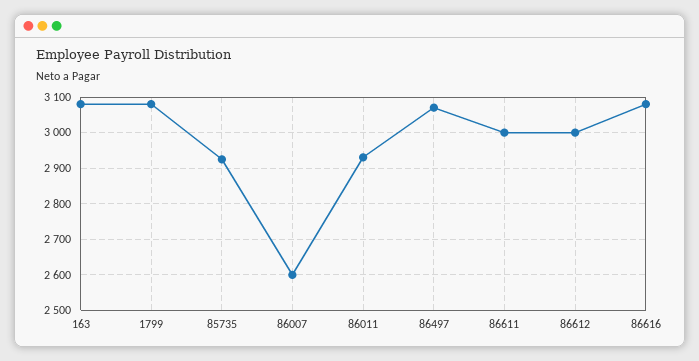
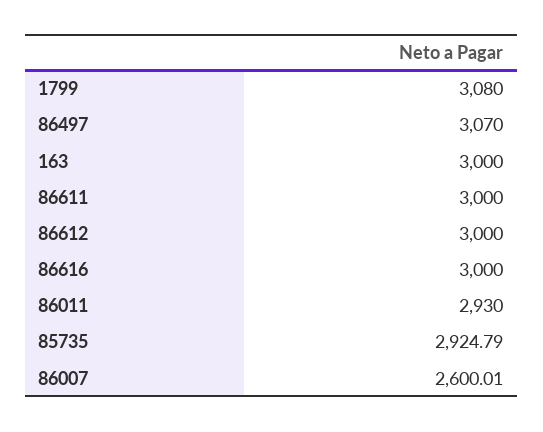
163: 3080 -> 3000
86616: 3080 -> 3000

